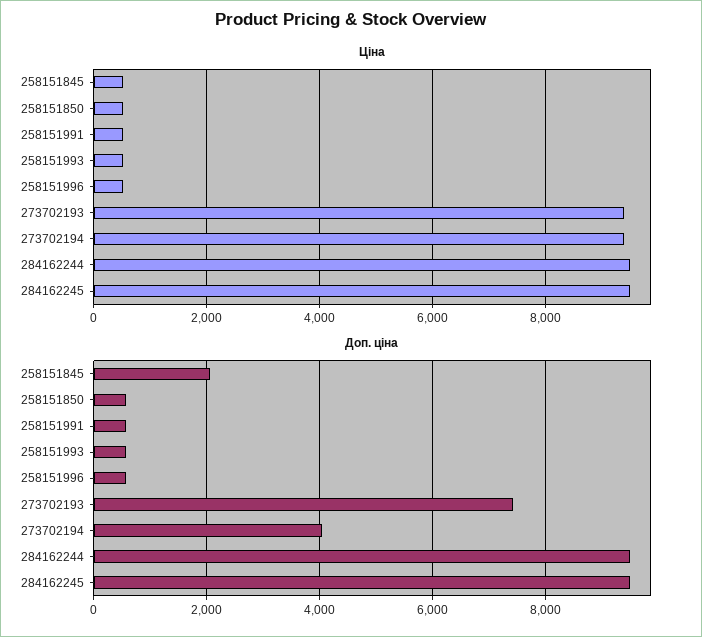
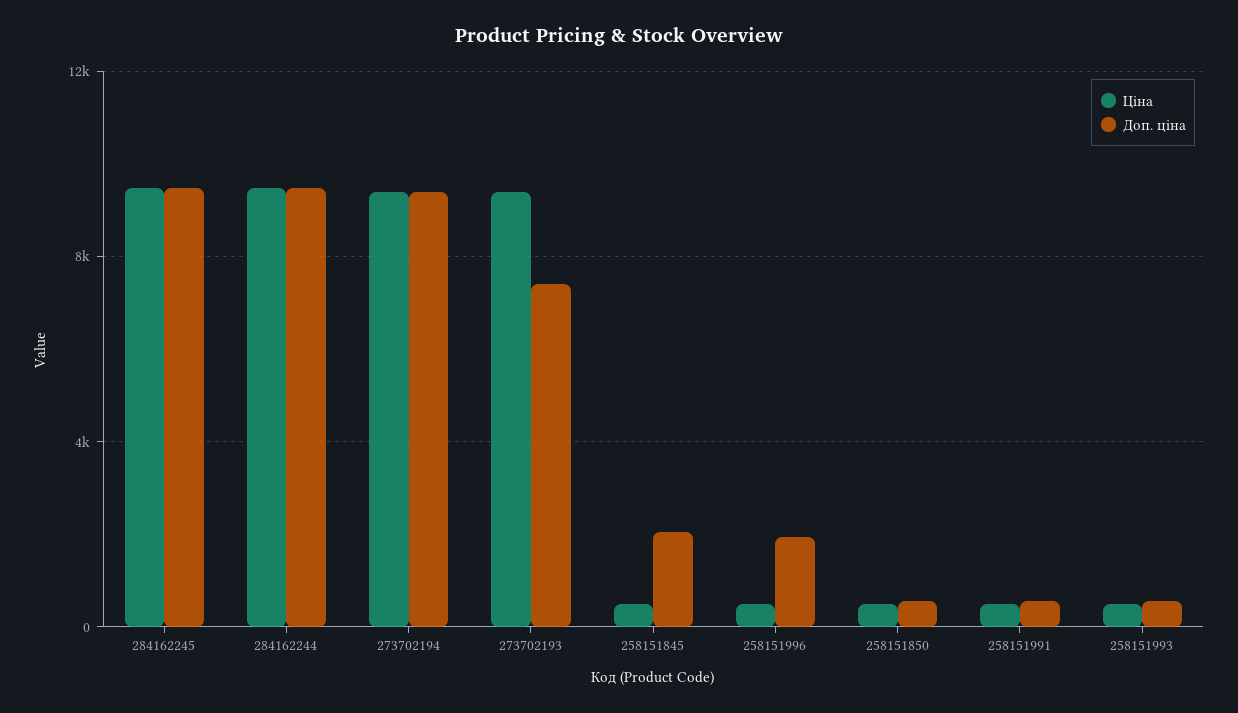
Доп. ціна, 258151996: 600 -> 2000
Доп. ціна, 273702194: 4000 -> 9500

